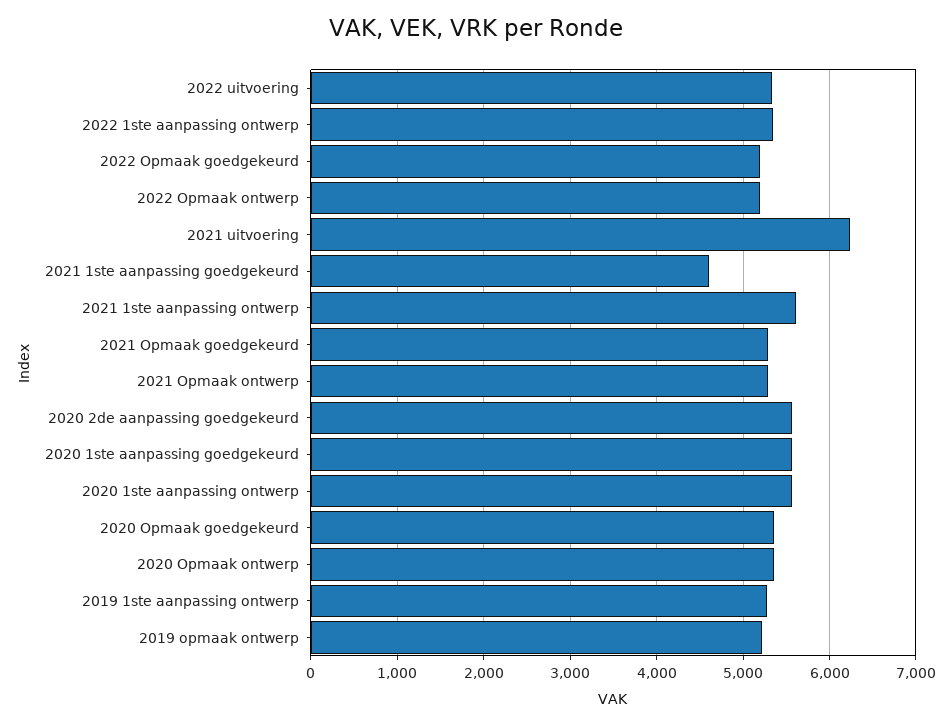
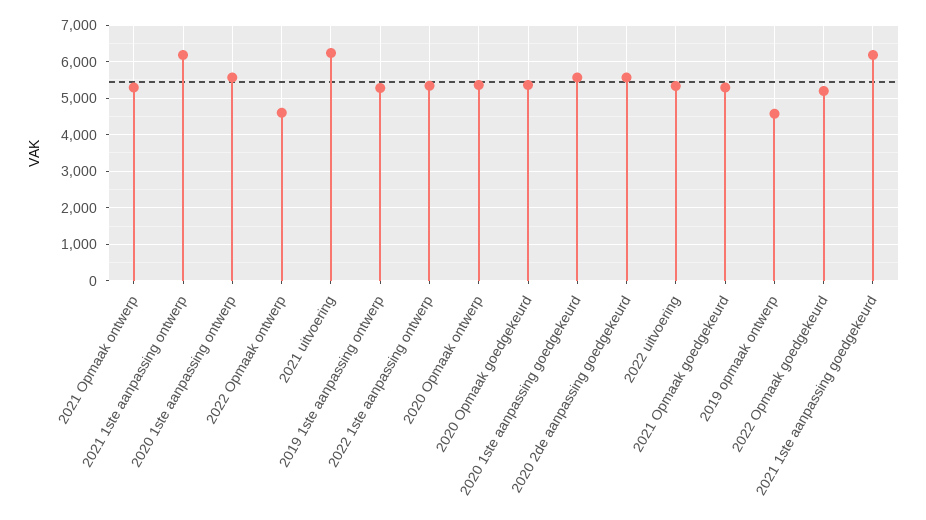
2022 Opmaak ontwerp: 5200 -> 4600
2021 1ste aanpassing goedgekeurd: 4600 -> 6200
2021 1ste aanpassing ontwerp: 5600 -> 6200
2019 opmaak ontwerp: 5200 -> 4600

